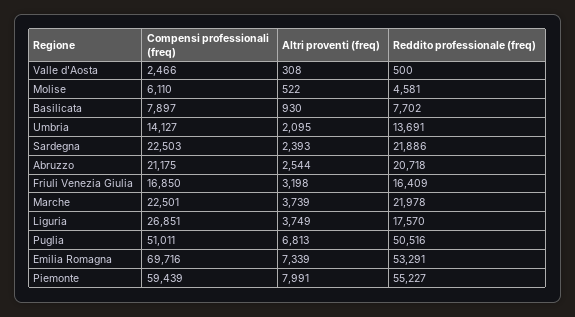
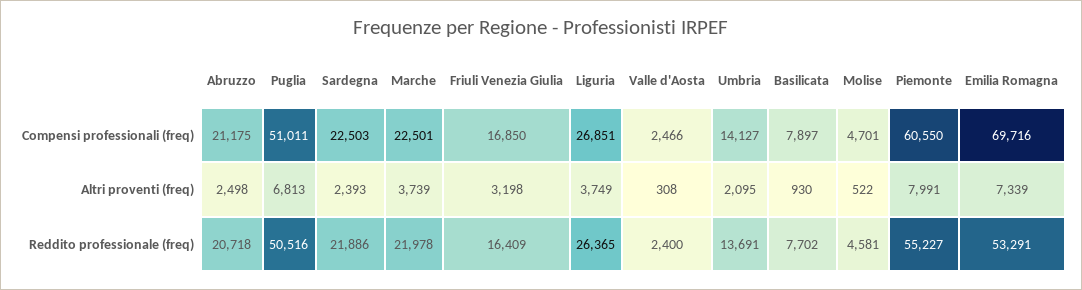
Reddito professionale (freq), Valle d'Aosta: 500 -> 2400
Compensi professionali (freq), Molise: 6110 -> 4701
Altri proventi (freq), Abruzzo: 2544 -> 2498
Reddito professionale (freq), Liguria: 17570 -> 26365
Compensi professionali (freq), Piemonte: 59439 -> 60550

